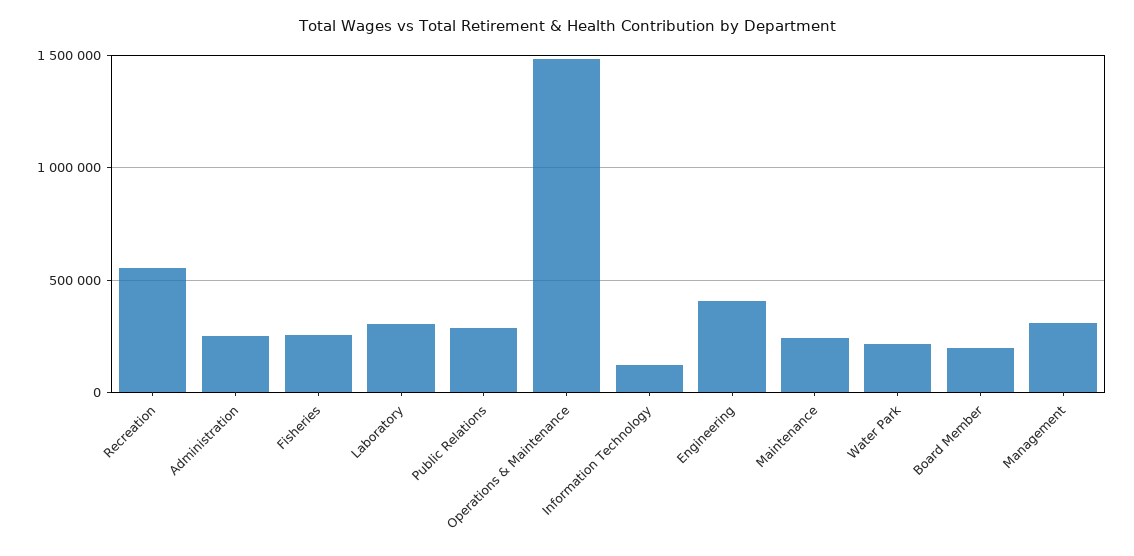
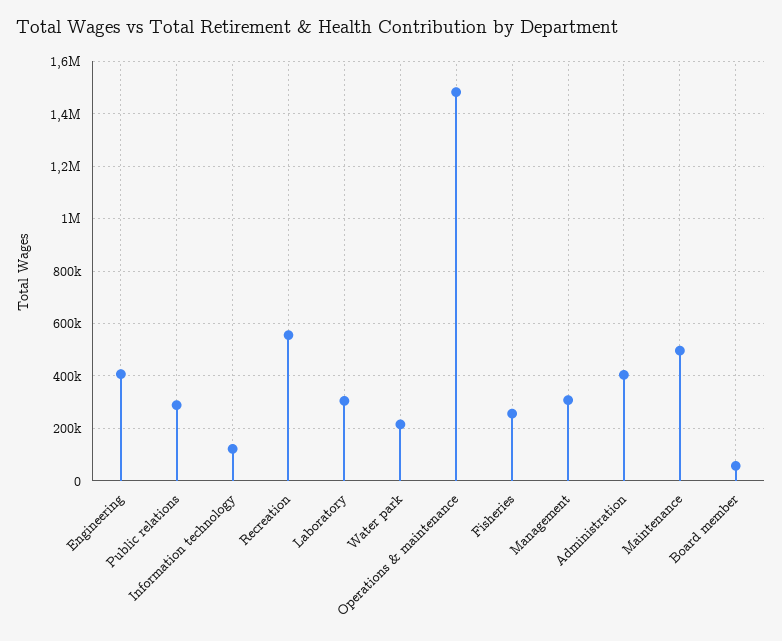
Administration: 250000 -> 400000
Maintenance: 250000 -> 500000
Board Member: 200000 -> 50000

